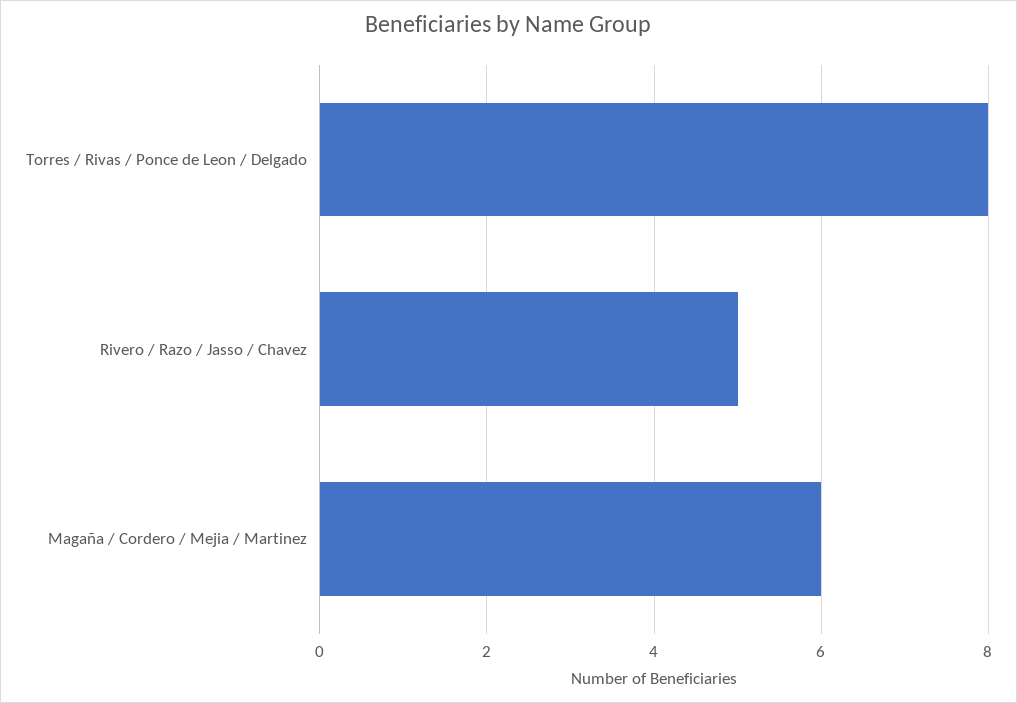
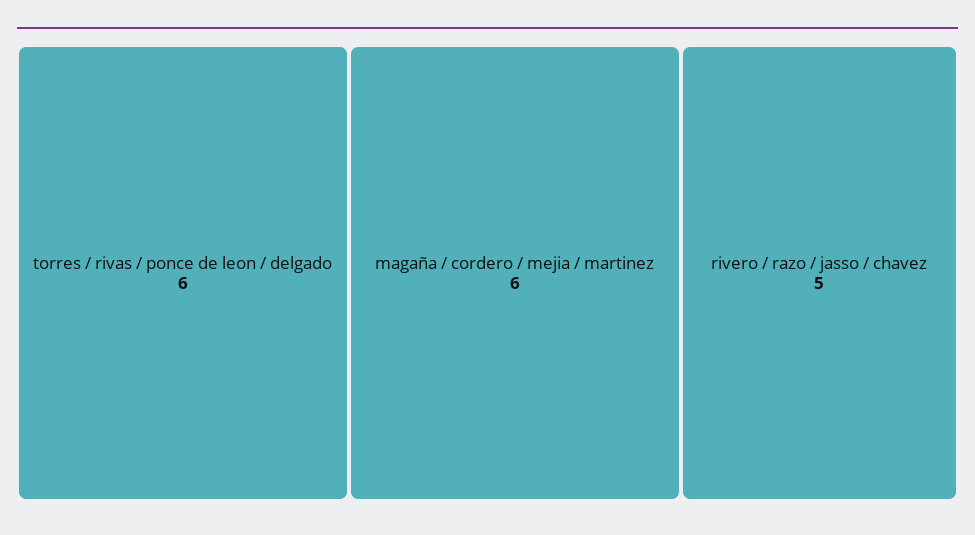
Torres / Rivas / Ponce de Leon / Delgado: 8 -> 6

